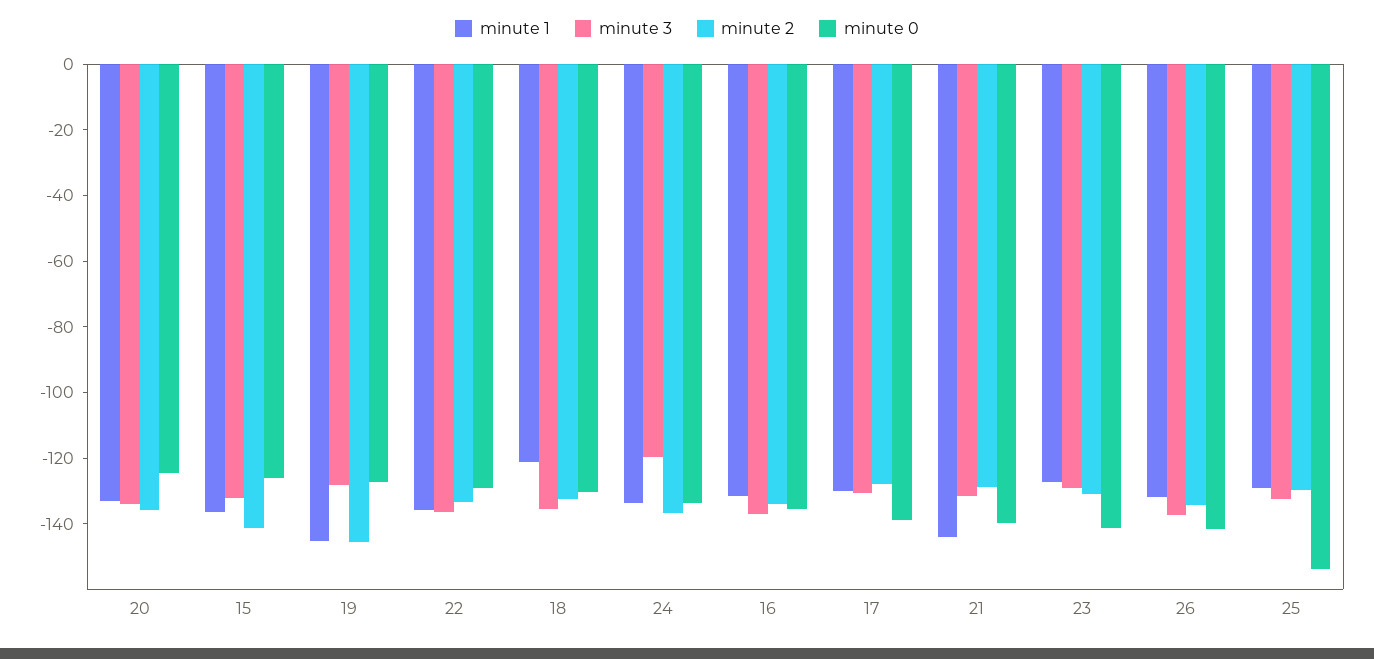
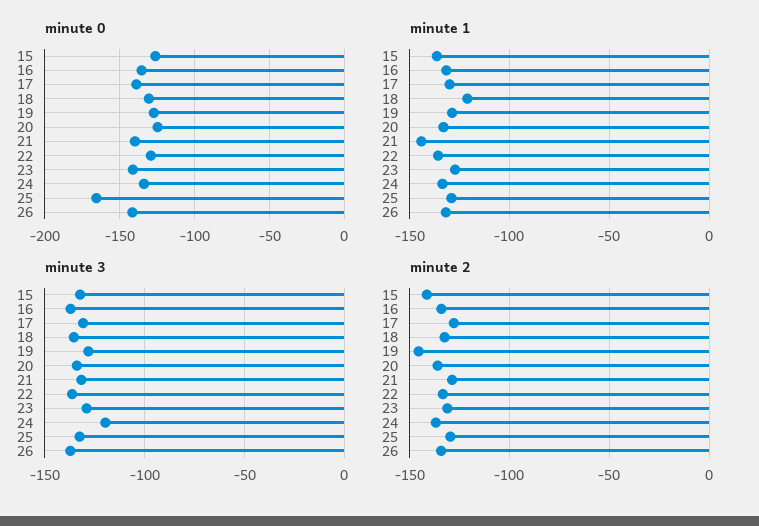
minute 1, 19: -145 -> -130
minute 0, 25: -155 -> -165

